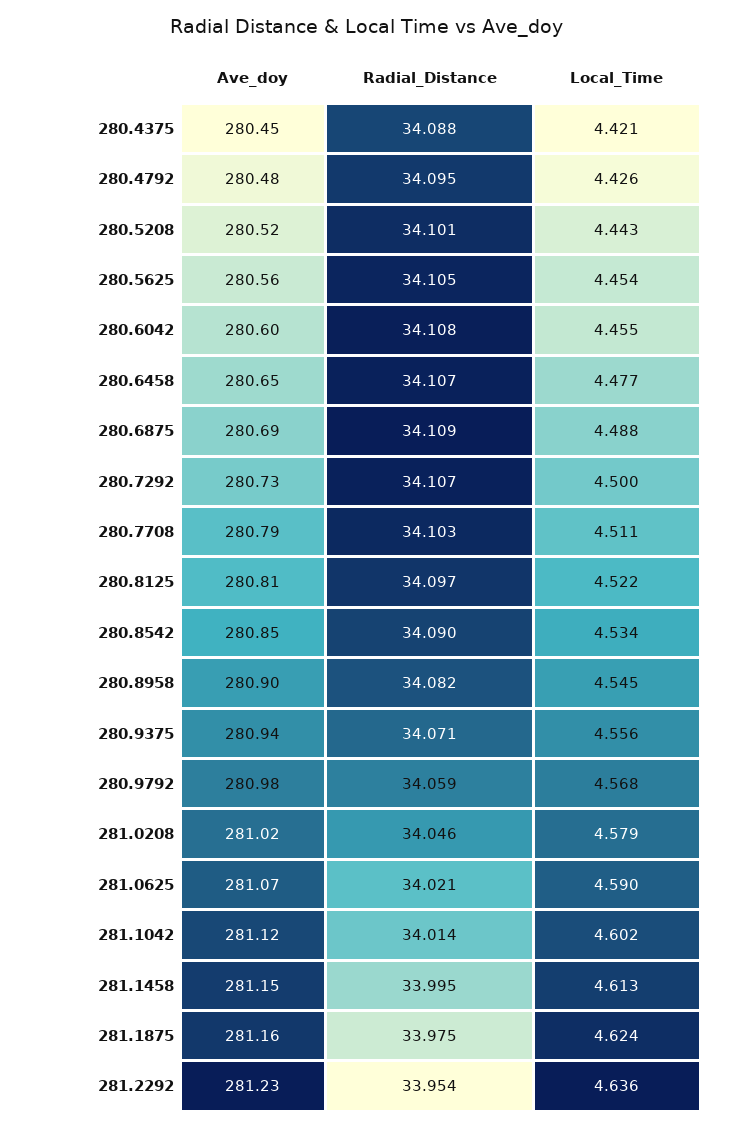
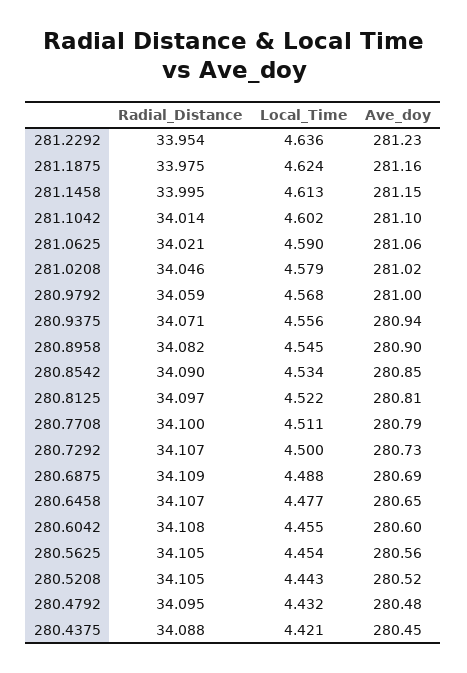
Local_Time, 280.4792: 4.426 -> 4.432
Radial_Distance, 280.5208: 34.101 -> 34.105
Radial_Distance, 280.7708: 34.103 -> 34.1
Ave_doy, 280.9792: 280.98 -> 281
Ave_doy, 281.0625: 281.07 -> 281.06
Ave_doy, 281.1042: 281.12 -> 281.1

